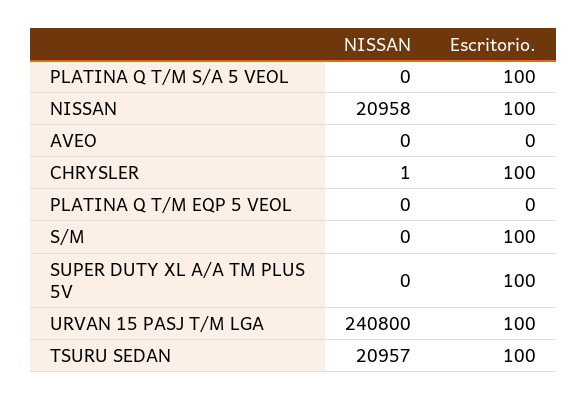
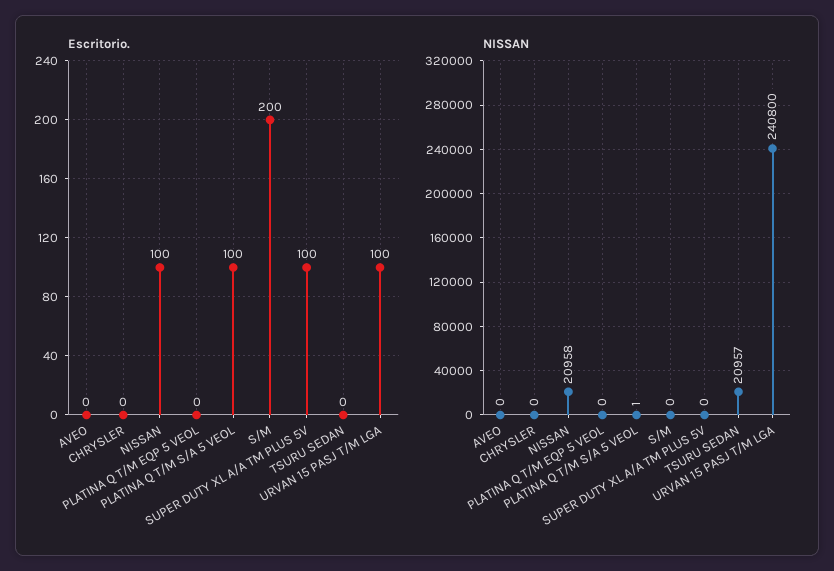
NISSAN, PLATINA Q T/M S/A 5 VEOL: 0 -> 1
NISSAN, CHRYSLER: 1 -> 0
Escritorio., CHRYSLER: 100 -> 0
Escritorio., S/M: 100 -> 200
Escritorio., TSURU SEDAN: 100 -> 0

